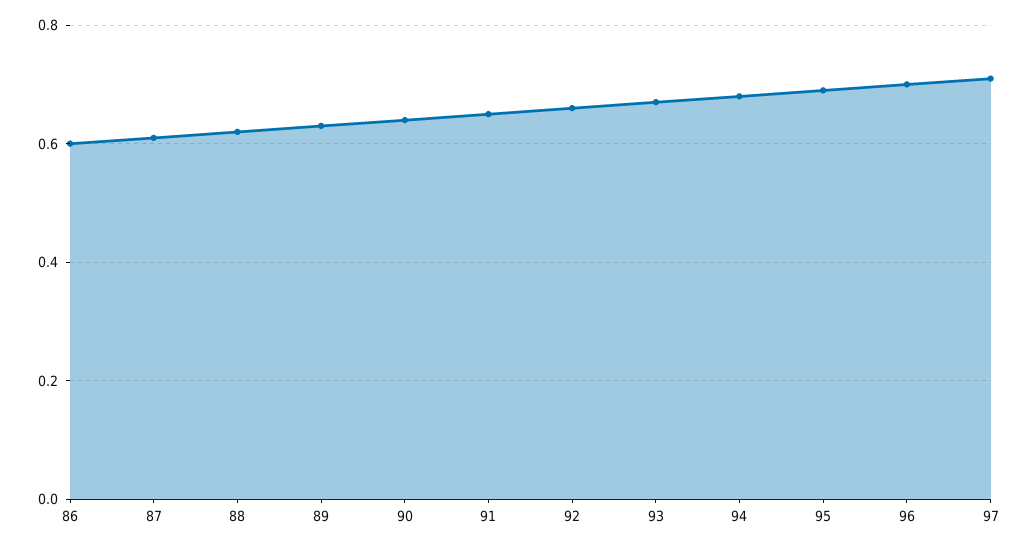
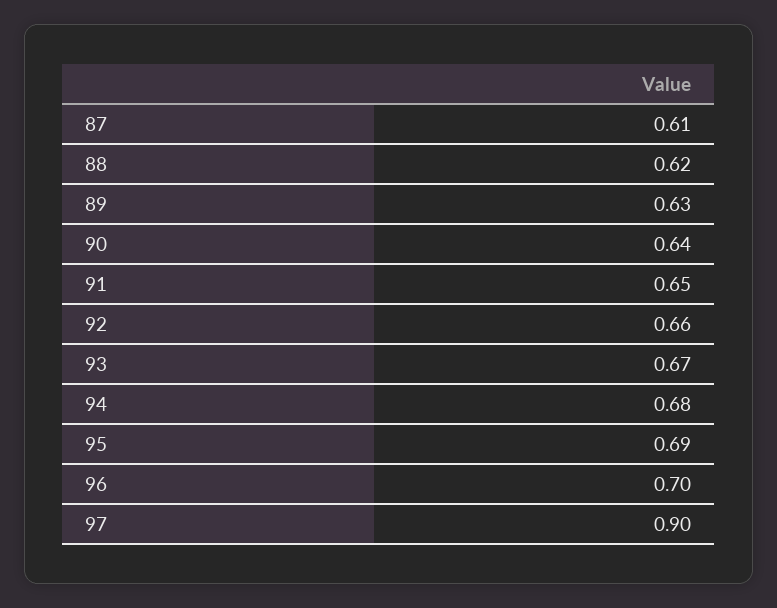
86: 0.6 -> none
97: 0.7 -> 0.9

